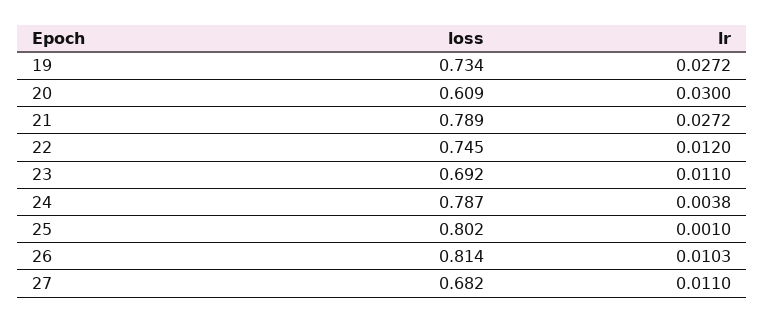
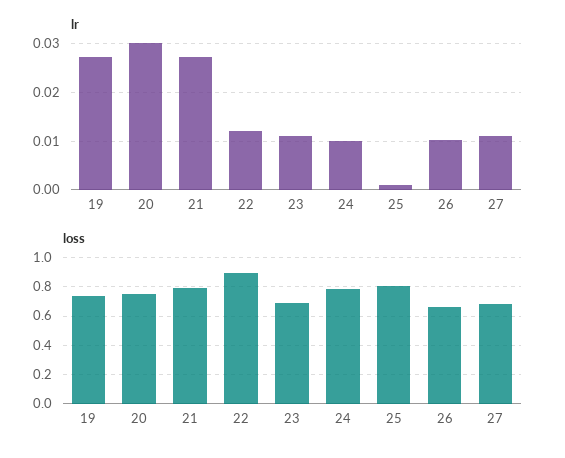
loss, 20: 0.609 -> 0.75
loss, 22: 0.745 -> 0.9
lr, 24: 0.0038 -> 0.01
loss, 26: 0.814 -> 0.65

